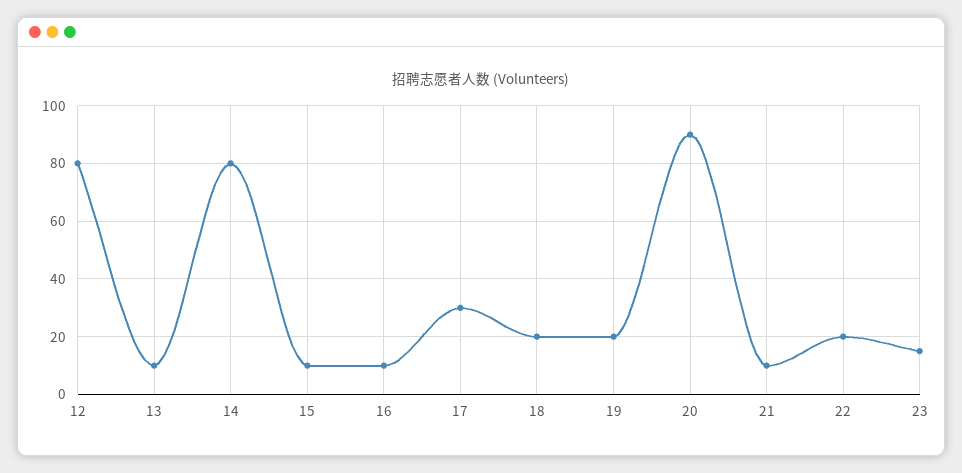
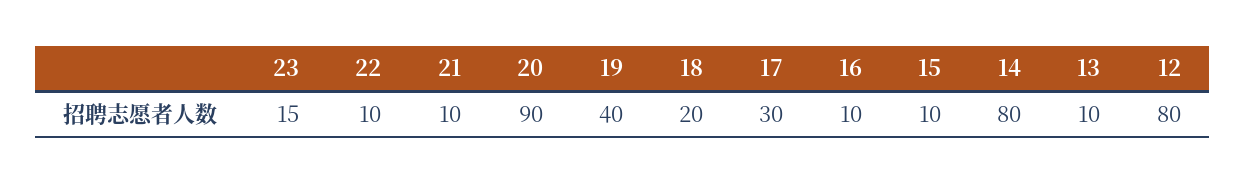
19: 20 -> 40
22: 20 -> 10

